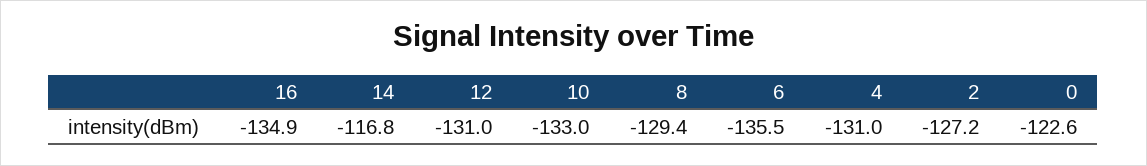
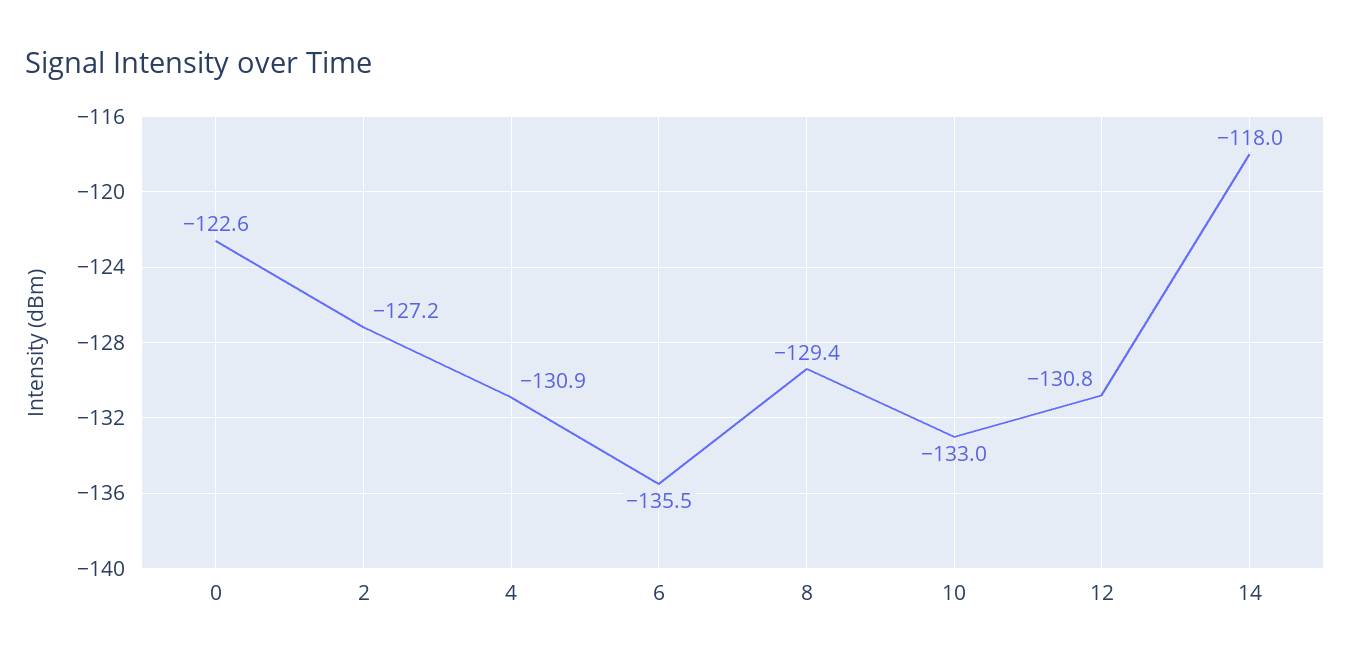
16: -134.9 -> none
14: -116.8 -> -118
12: -131 -> -130.8
4: -131 -> -130.9

